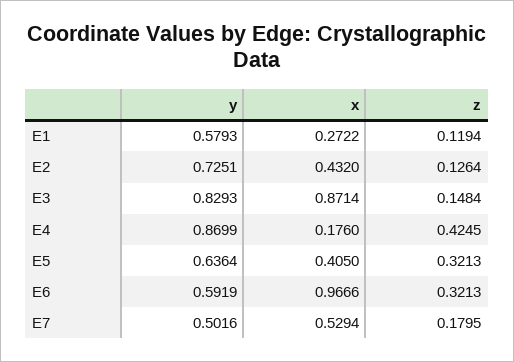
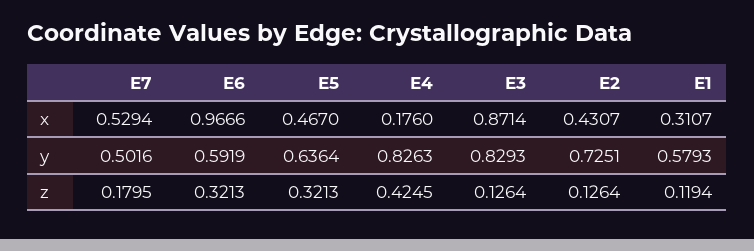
x, E1: 0.2722 -> 0.3107
x, E2: 0.432 -> 0.4307
z, E3: 0.1484 -> 0.1264
y, E4: 0.8699 -> 0.8263
x, E5: 0.405 -> 0.467

